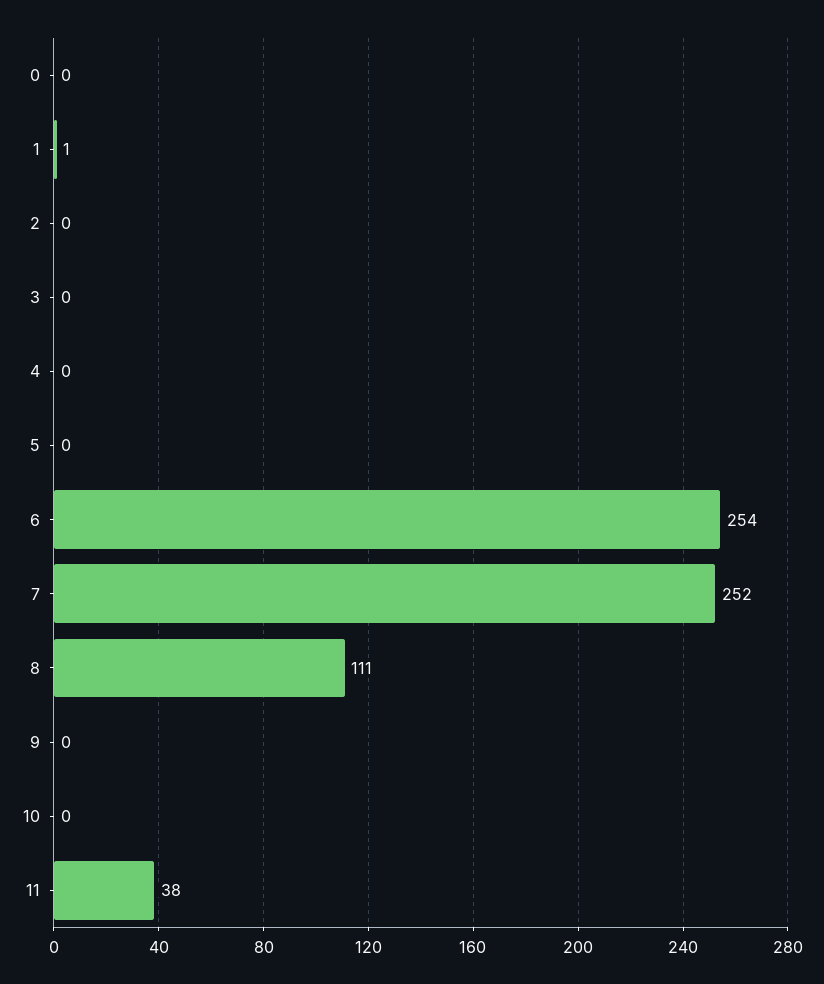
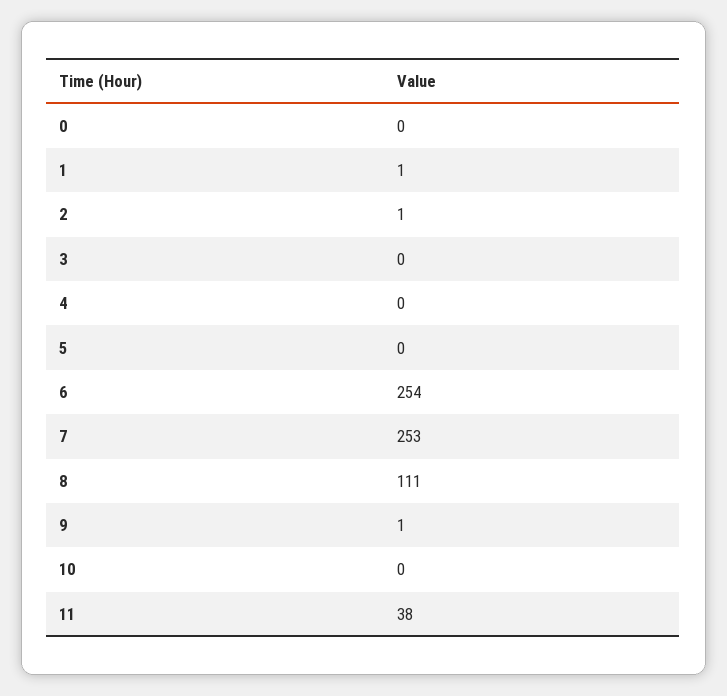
2: 0 -> 1
7: 252 -> 253
9: 0 -> 1

